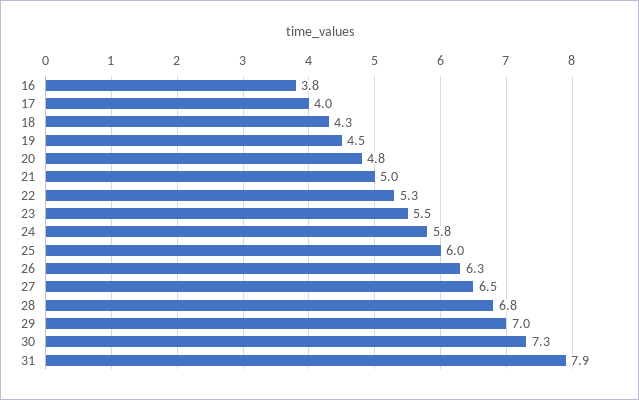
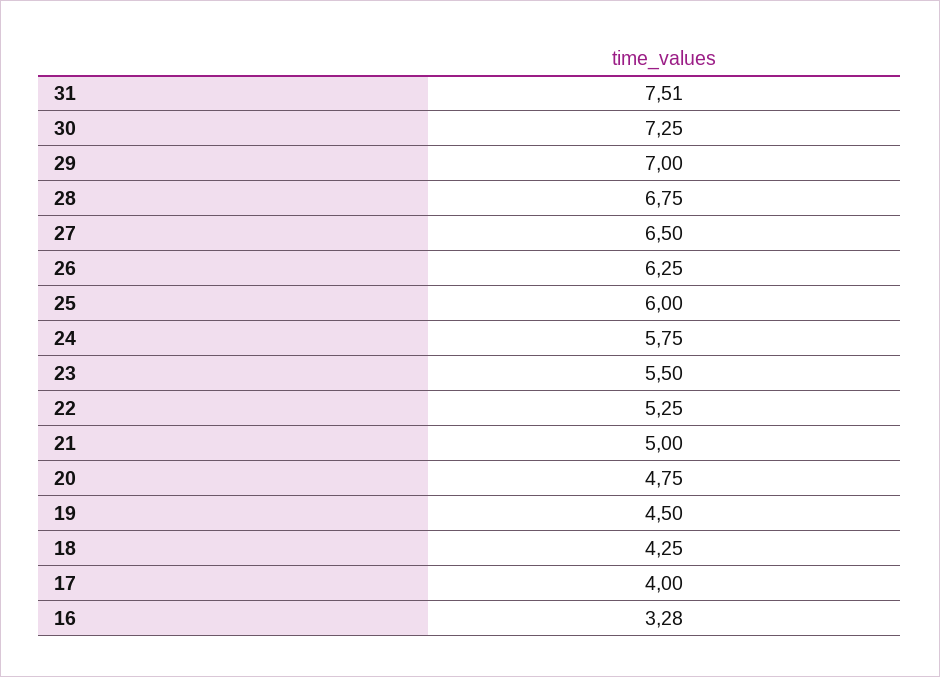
16: 3.8 -> 3.28
31: 7.9 -> 7.51

